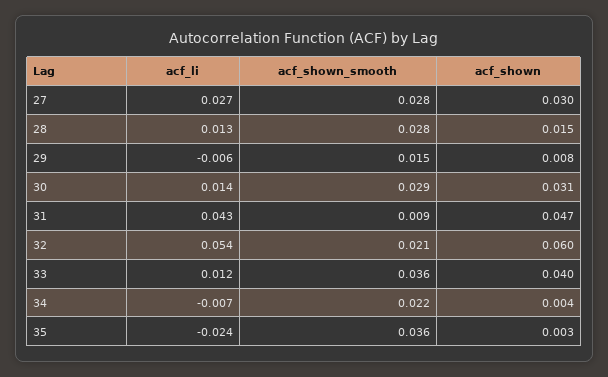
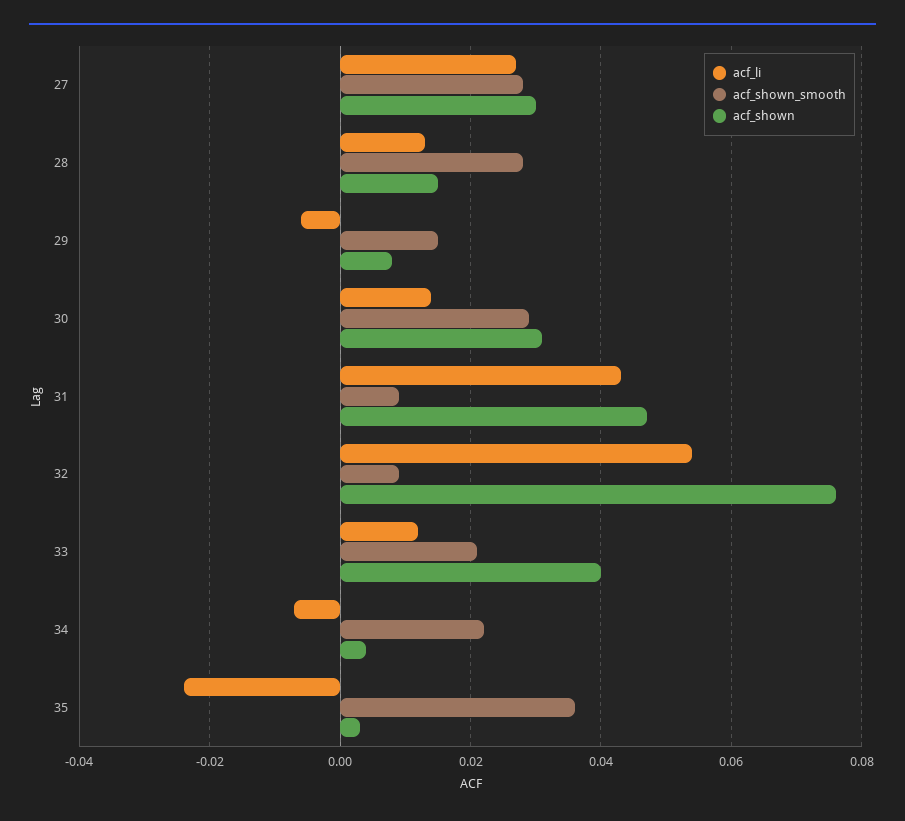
acf_shown_smooth, 32: 0.021 -> 0.01
acf_shown, 32: 0.06 -> 0.075
acf_shown_smooth, 33: 0.036 -> 0.02

